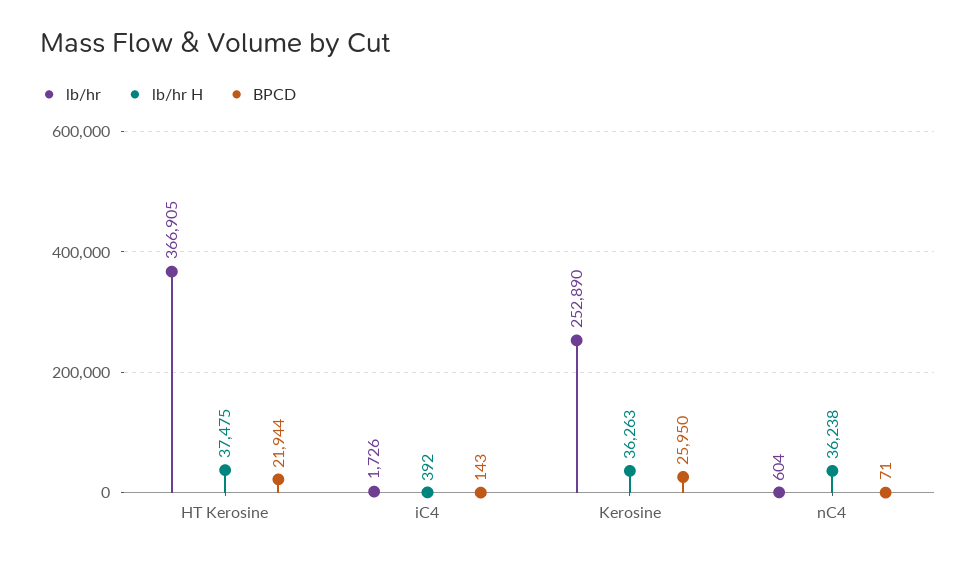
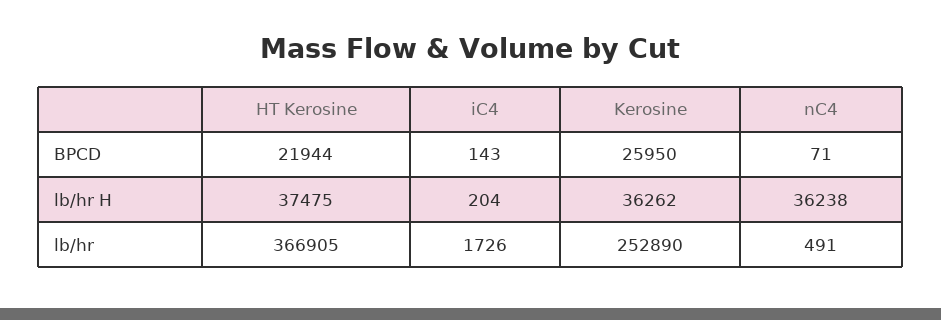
lb/hr H, iC4: 392 -> 204
lb/hr H, Kerosine: 36263 -> 36262
lb/hr, nC4: 604 -> 491

